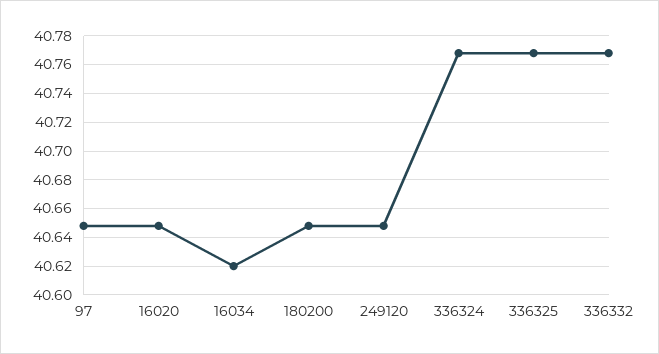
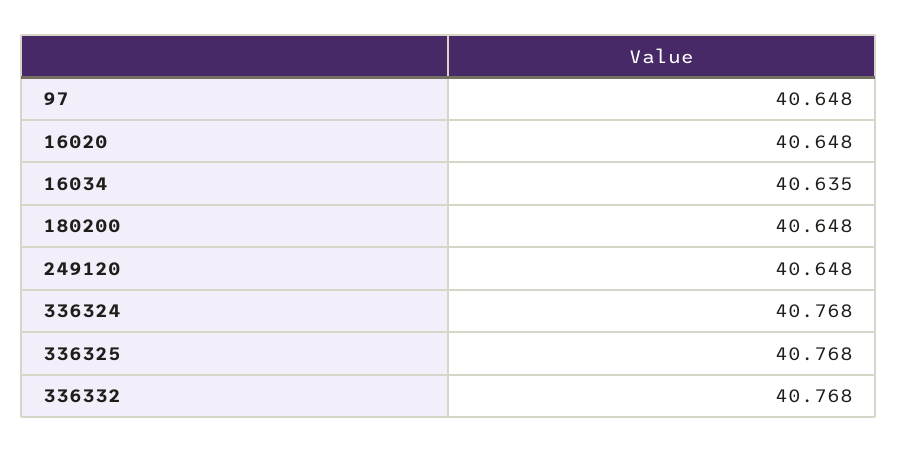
16034: 40.62 -> 40.635

